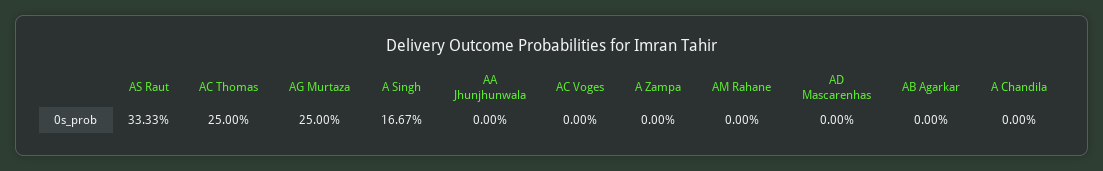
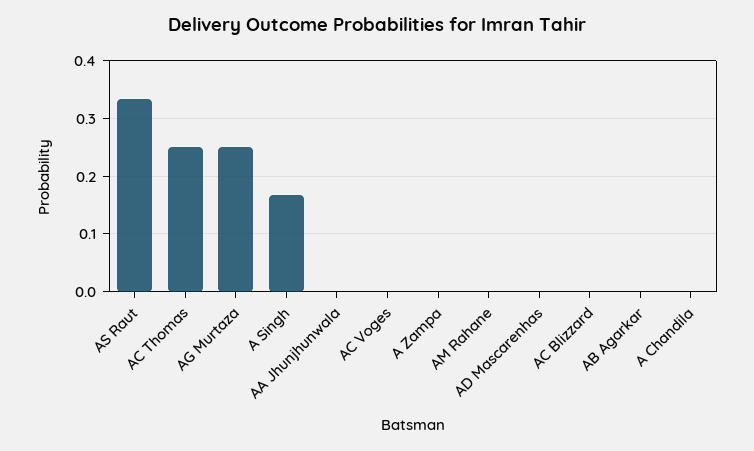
AC Blizzard: none -> 0

